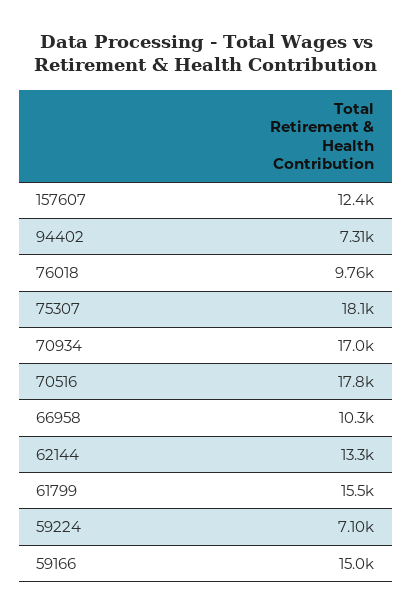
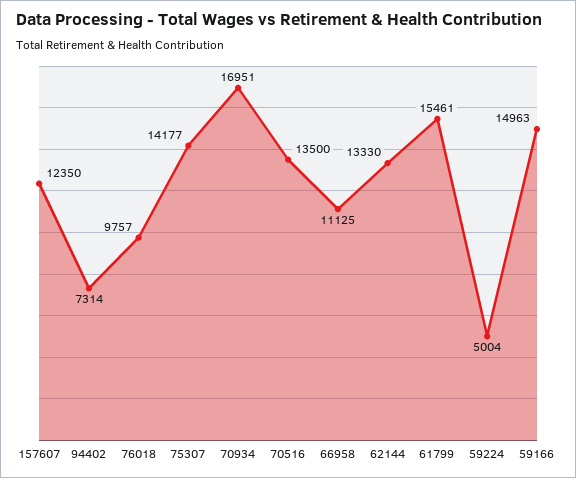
75307: 18100 -> 14177
70516: 17800 -> 13500
66958: 10300 -> 11125
59224: 7100 -> 5004

